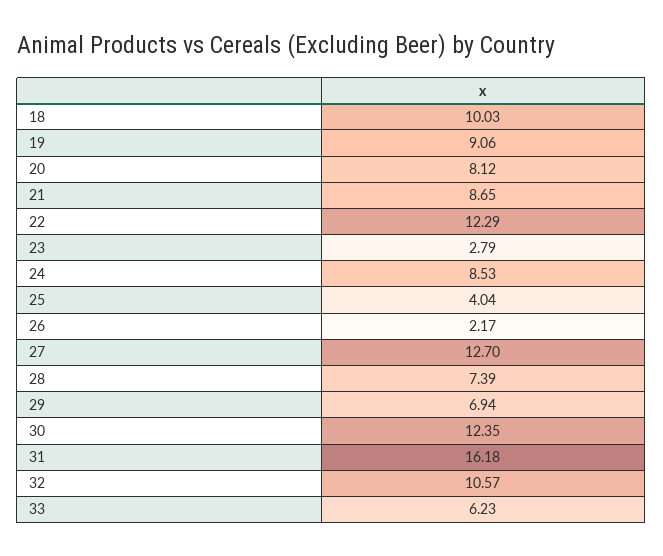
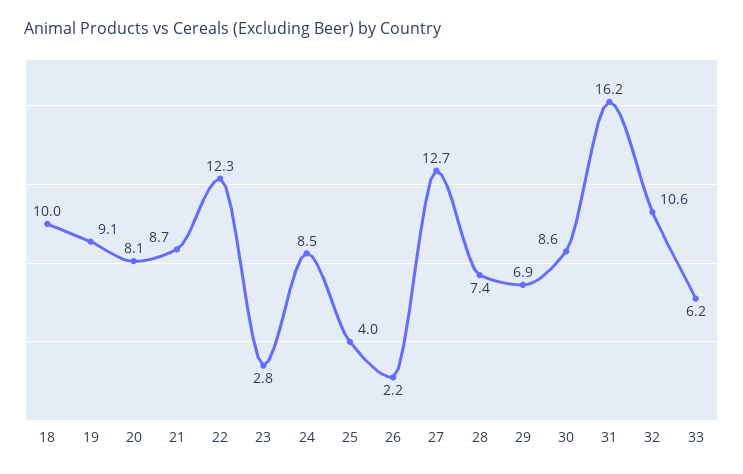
30: 12.35 -> 8.6

